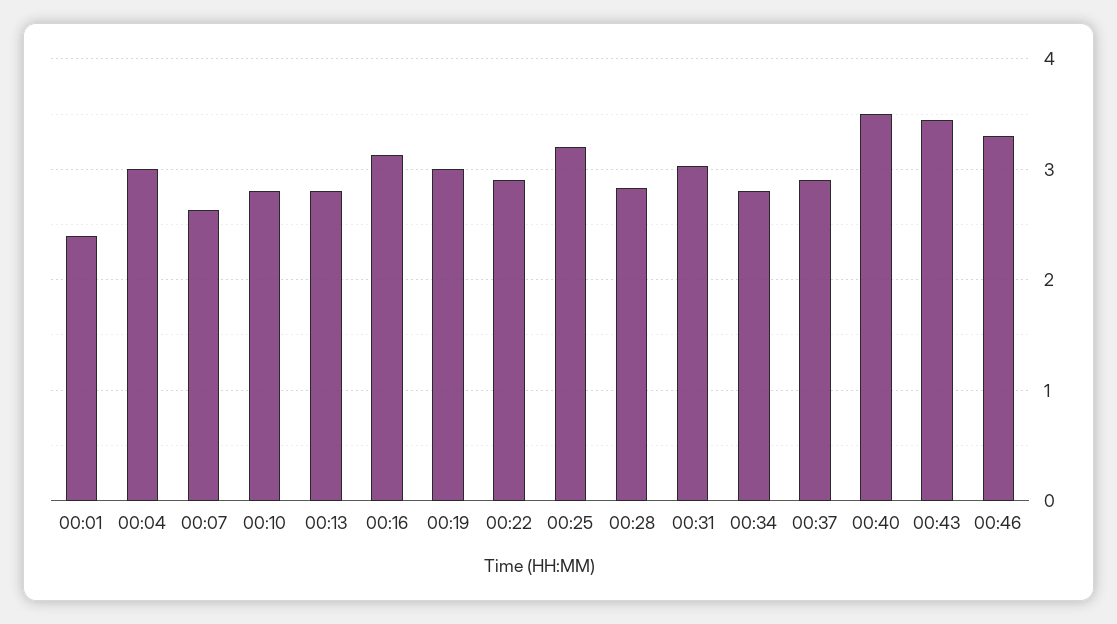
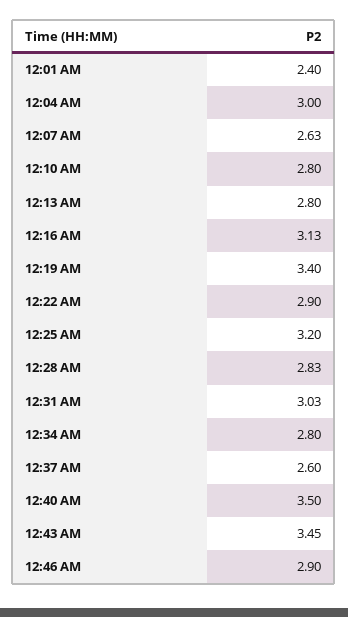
00:19: 3 -> 3.4
00:37: 2.9 -> 2.6
00:46: 3.3 -> 2.9

